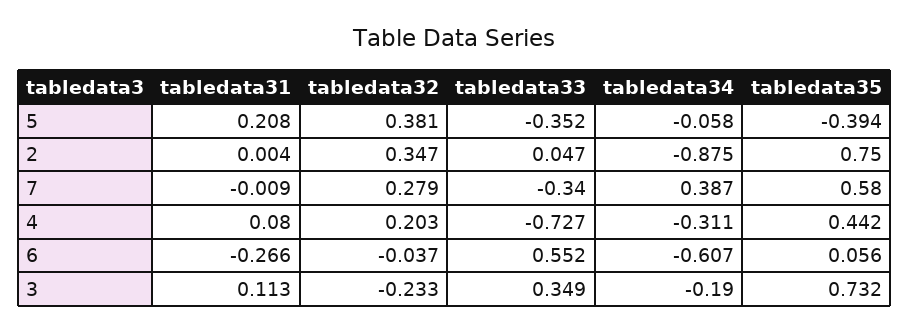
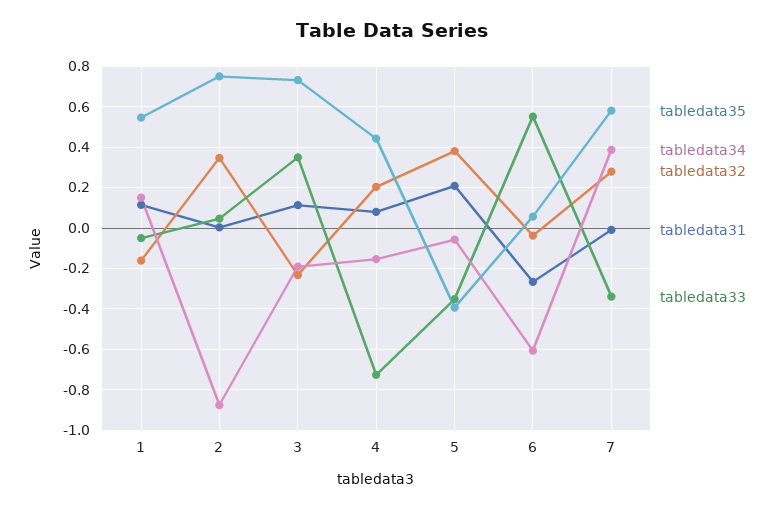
tabledata34, 4: -0.311 -> -0.15
tabledata35, 1: none -> 0.55
tabledata34, 1: none -> 0.15
tabledata32, 1: none -> -0.15
tabledata31, 1: none -> 0.1
tabledata33, 1: none -> -0.05

